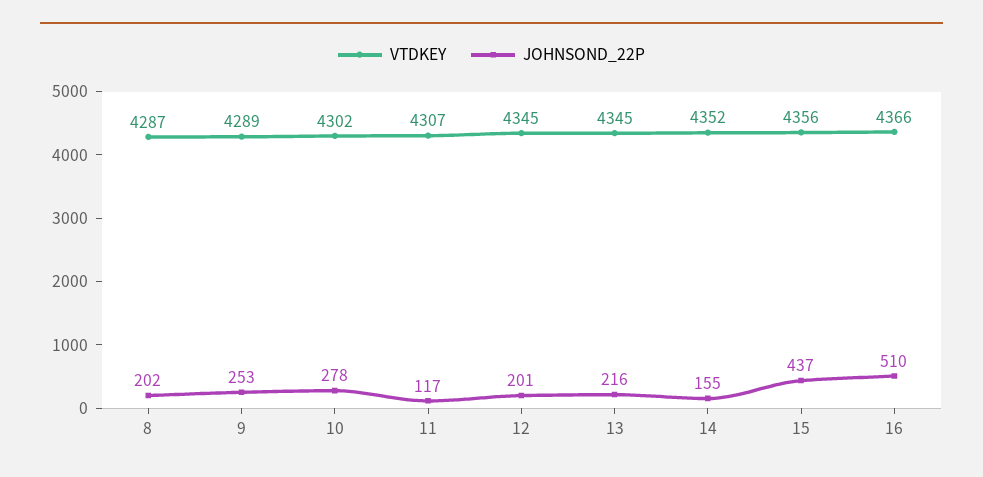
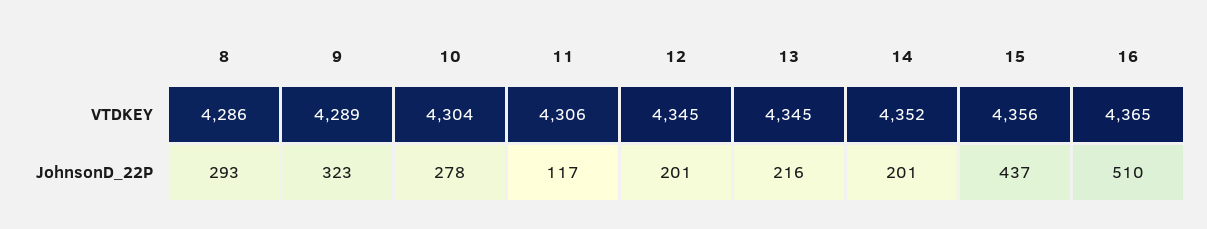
VTDKEY, 8: 4287 -> 4286
JOHNSOND_22P, 8: 202 -> 293
JOHNSOND_22P, 9: 253 -> 323
VTDKEY, 10: 4302 -> 4304
VTDKEY, 11: 4307 -> 4306
JOHNSOND_22P, 14: 155 -> 201
VTDKEY, 16: 4366 -> 4365

